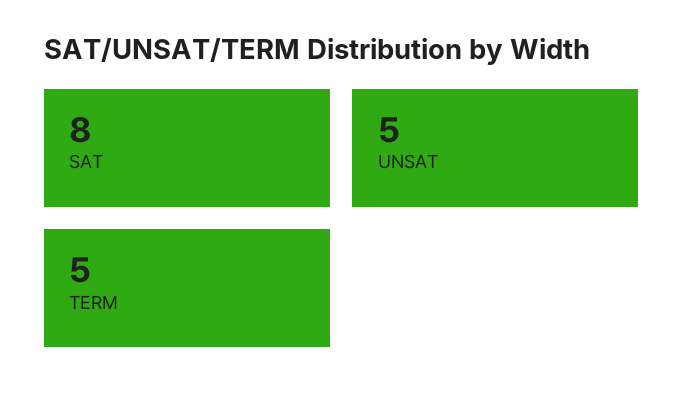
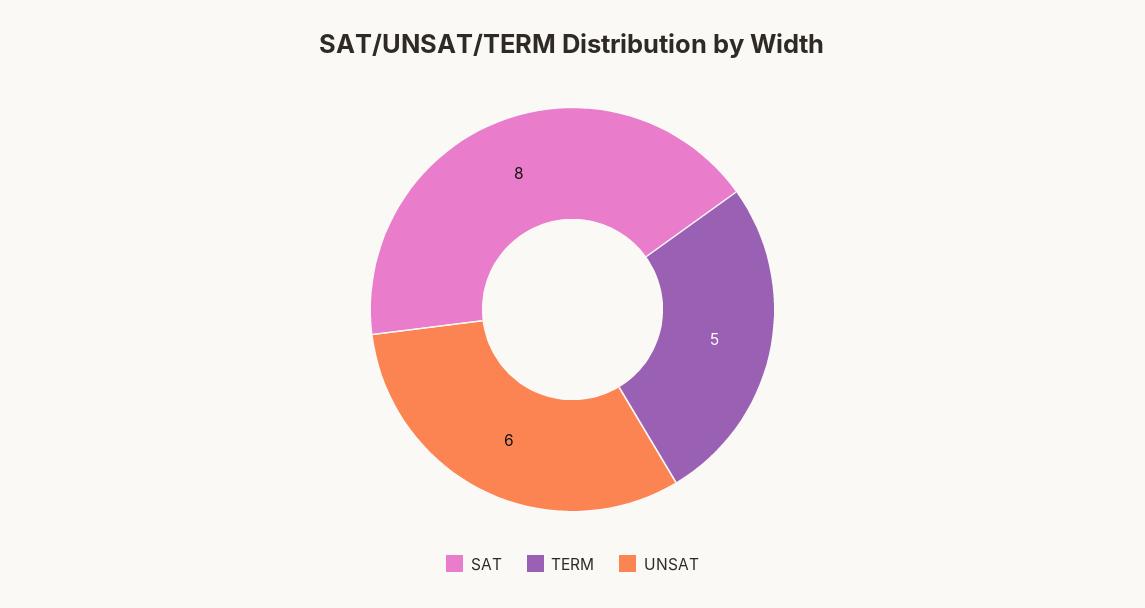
UNSAT: 5 -> 6

